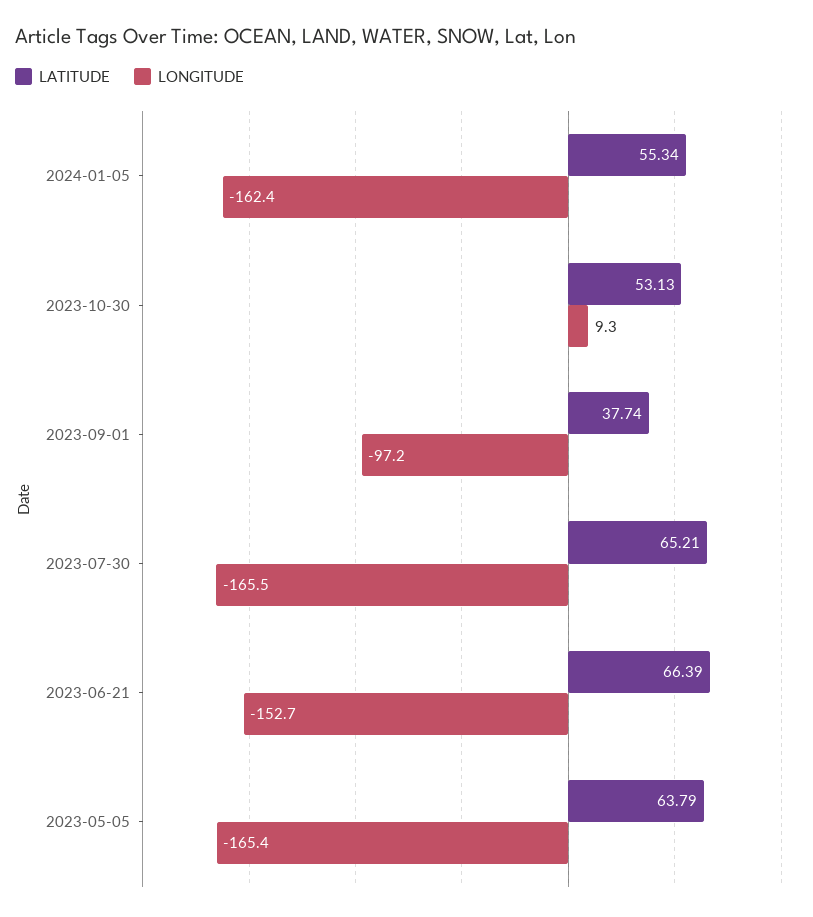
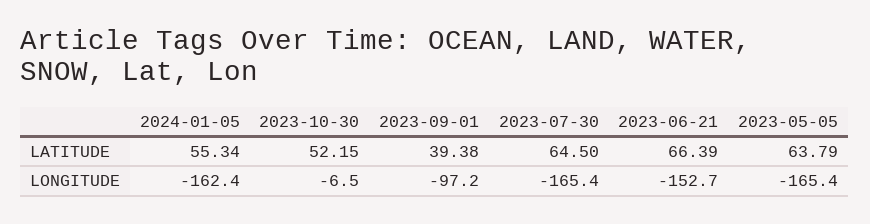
LATITUDE, 2023-10-30: 53.13 -> 52.15
LONGITUDE, 2023-10-30: 9.3 -> -6.5
LATITUDE, 2023-09-01: 37.74 -> 39.38
LATITUDE, 2023-07-30: 65.21 -> 64.5
LONGITUDE, 2023-07-30: -165.5 -> -165.4

